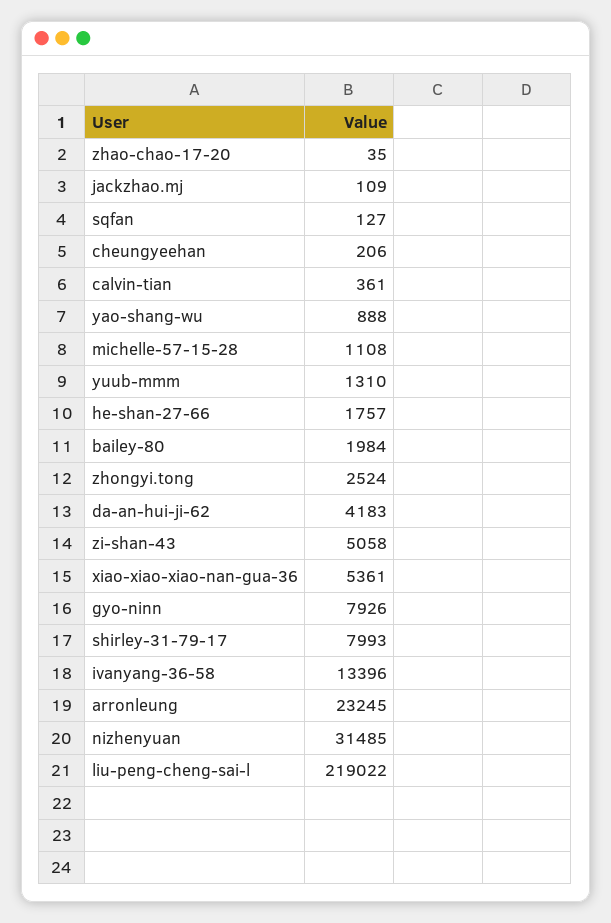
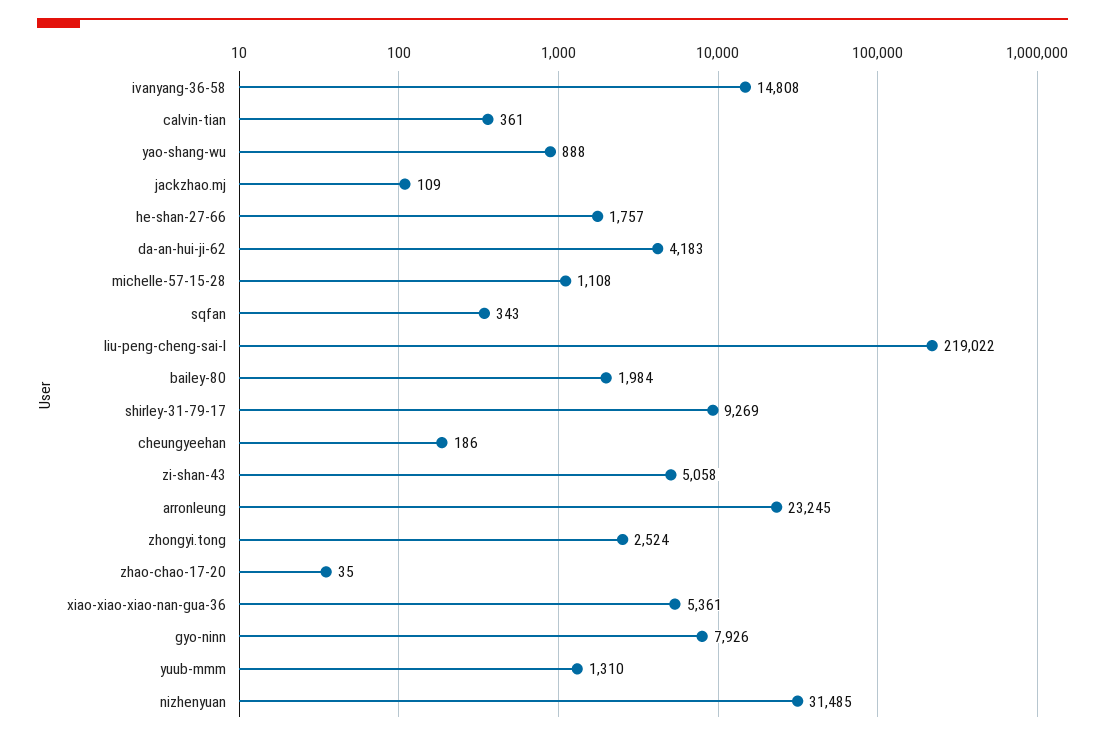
sqfan: 127 -> 343
cheungyeehan: 206 -> 186
shirley-31-79-17: 7993 -> 9269
ivanyang-36-58: 13396 -> 14808

